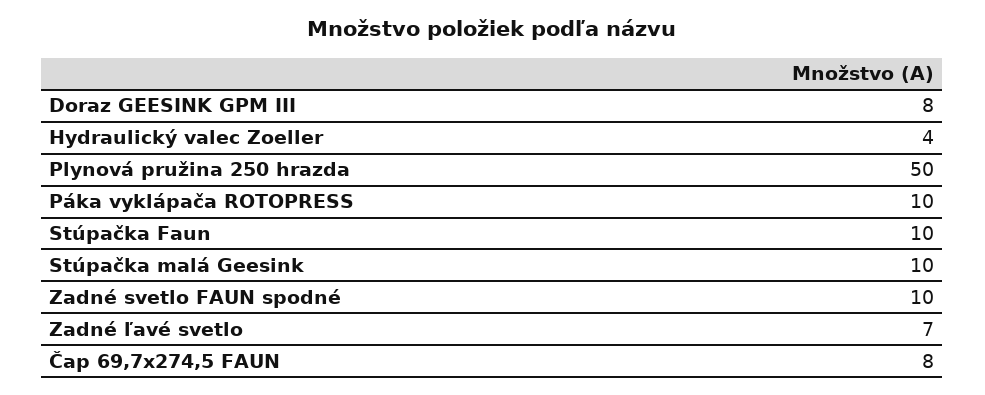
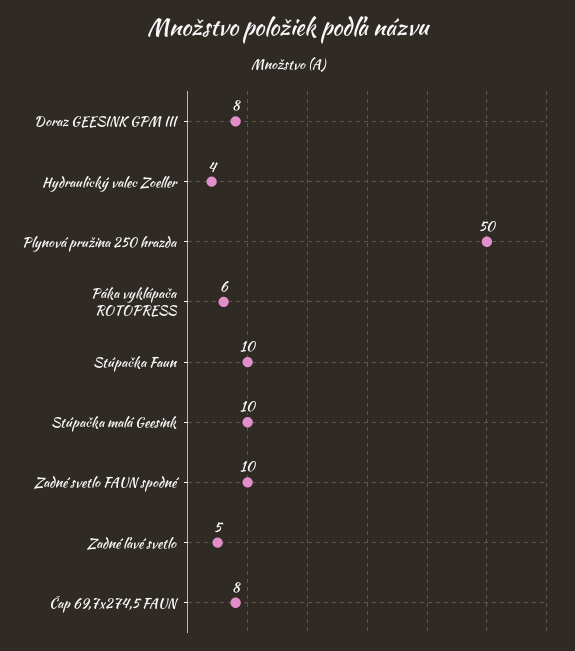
Páka vyklápača ROTOPRESS: 10 -> 6
Zadné ľavé svetlo: 7 -> 5

